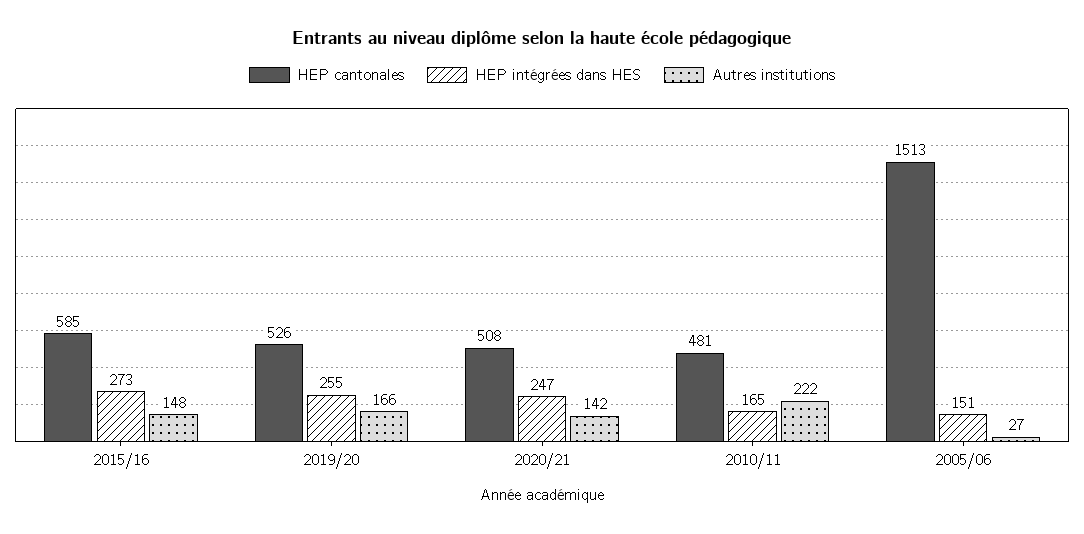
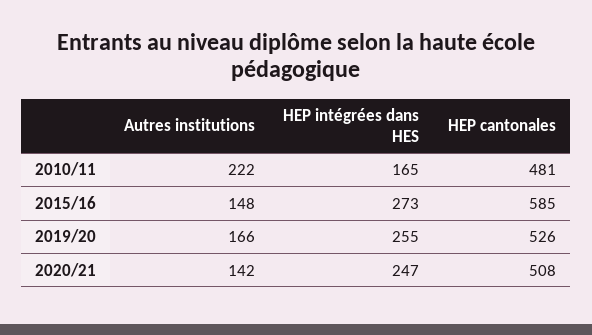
HEP cantonales, 2005/06: 1513 -> none
HEP intégrées dans HES, 2005/06: 151 -> none
Autres institutions, 2005/06: 27 -> none

